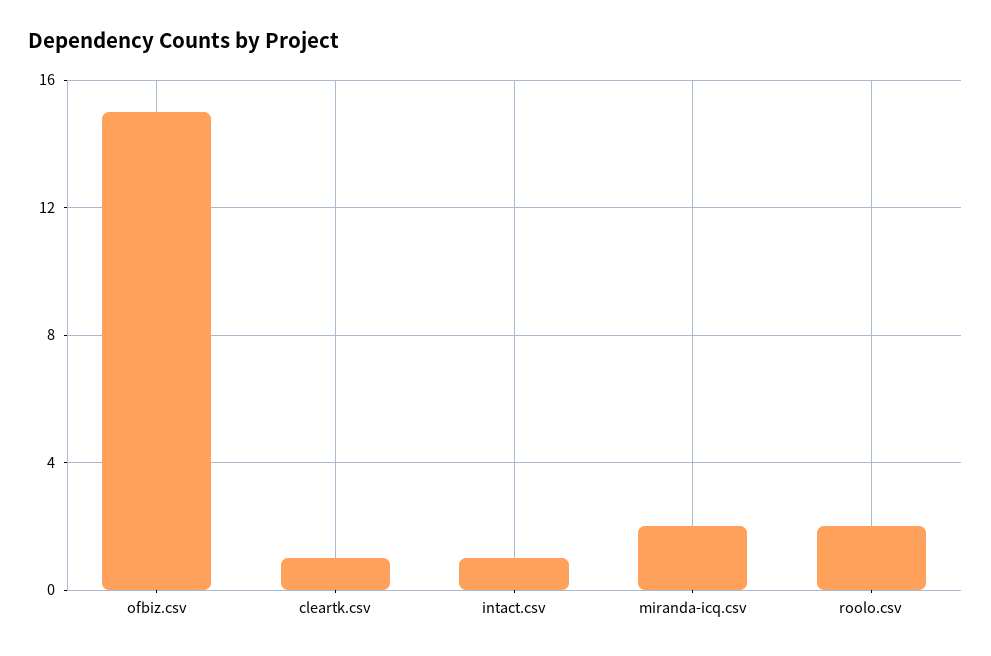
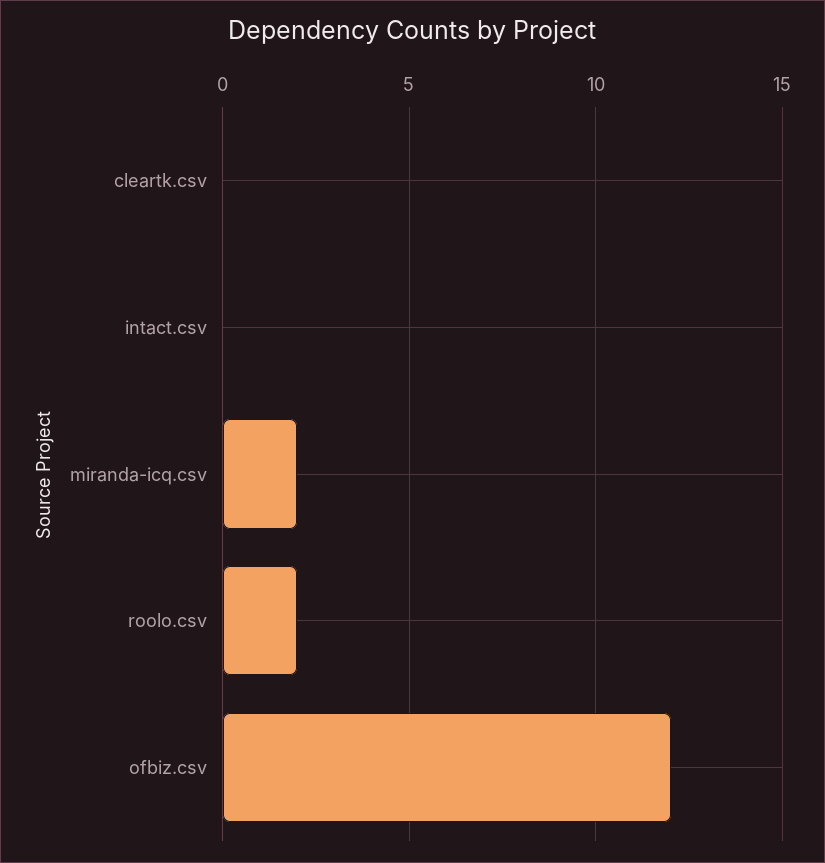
ofbiz.csv: 15 -> 12
cleartk.csv: 1 -> 0
intact.csv: 1 -> 0

